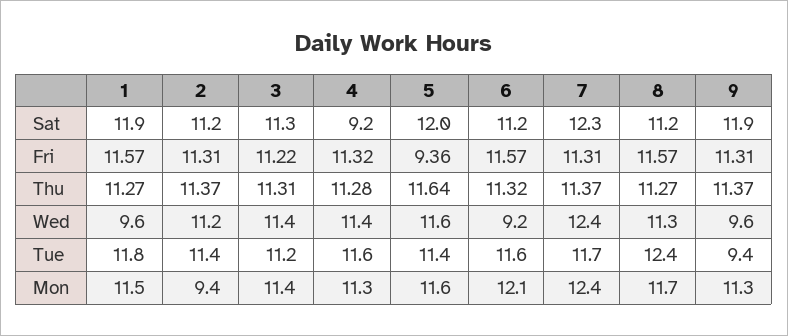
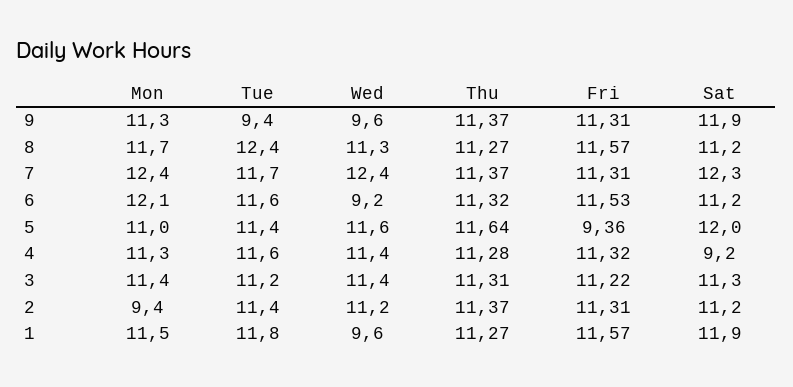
6, Fri: 11.57 -> 11.53
5, Mon: 11.6 -> 11

